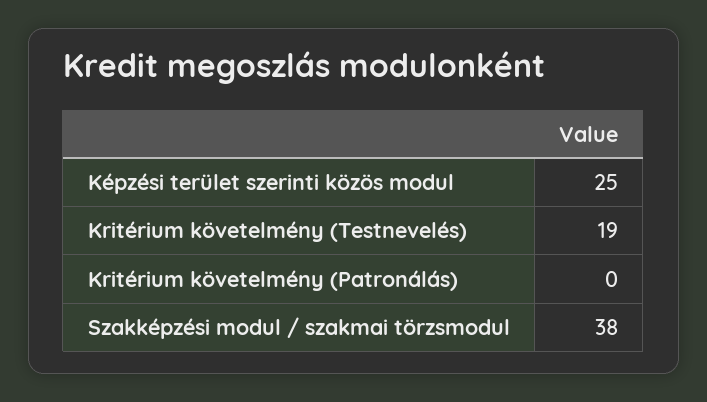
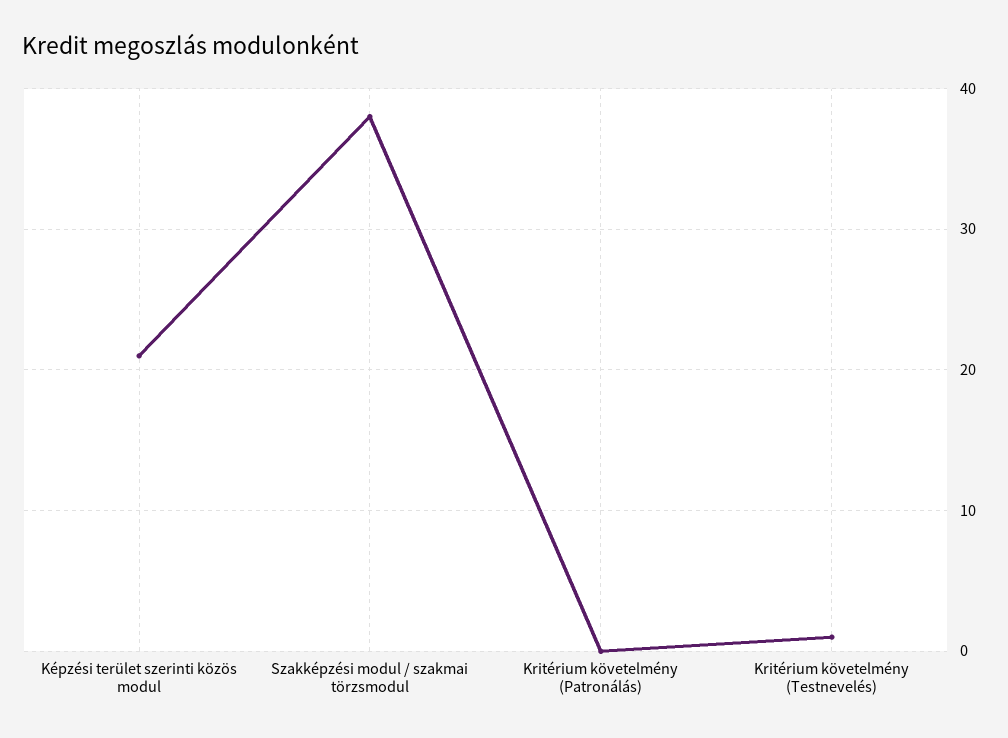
Képzési terület szerinti közös modul: 25 -> 21
Kritérium követelmény (Testnevelés): 19 -> 1

